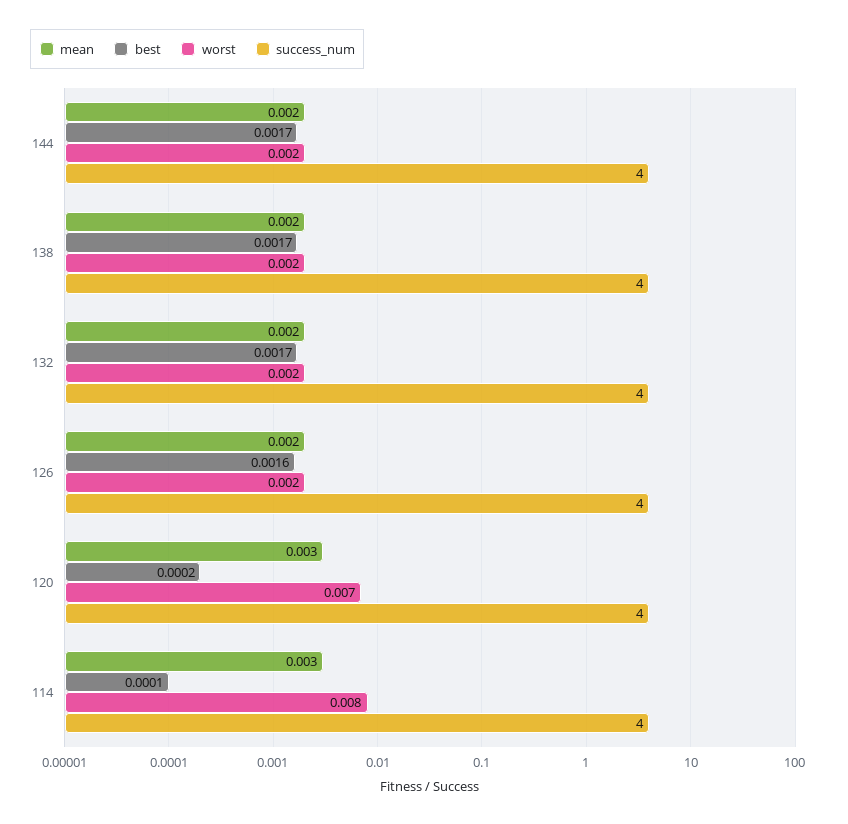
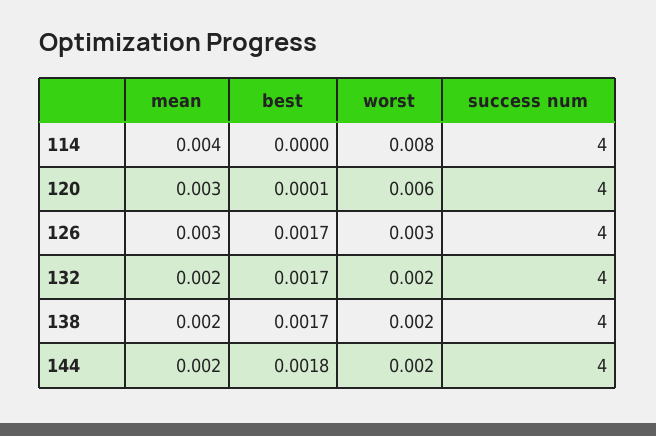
best, 144: 0.0017 -> 0.0018
mean, 126: 0.002 -> 0.003
best, 126: 0.0016 -> 0.0017
worst, 126: 0.002 -> 0.003
best, 120: 0.0002 -> 0.0001
worst, 120: 0.007 -> 0.006
mean, 114: 0.003 -> 0.004
best, 114: 0.0001 -> 0

